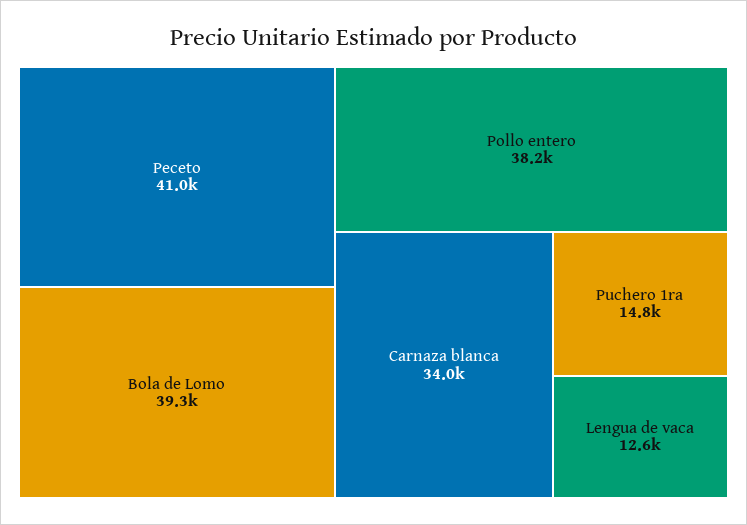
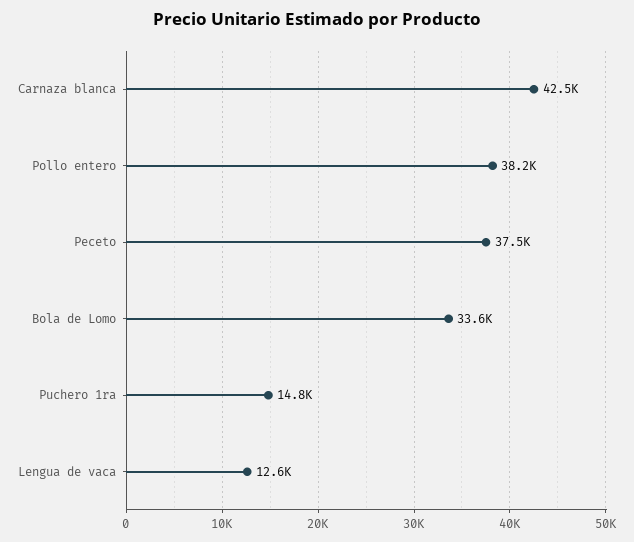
Peceto: 41000 -> 37500
Bola de Lomo: 39300 -> 33600
Carnaza blanca: 34000 -> 42500

